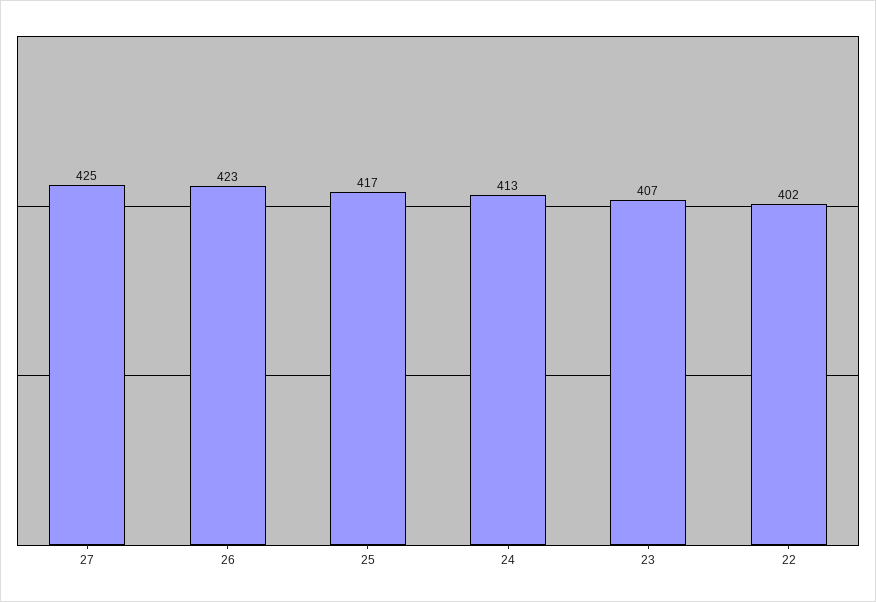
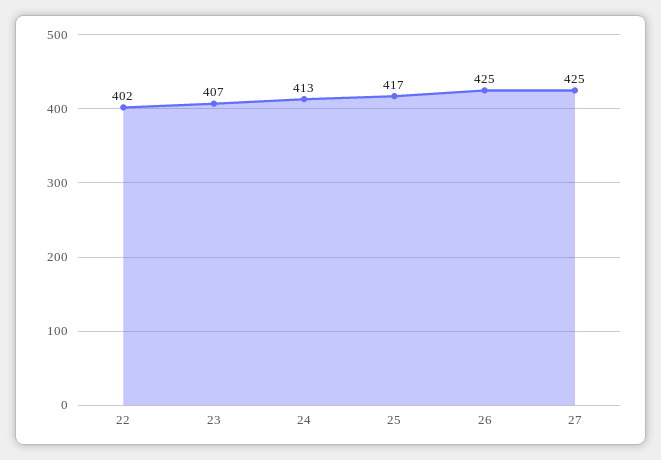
26: 423 -> 425

